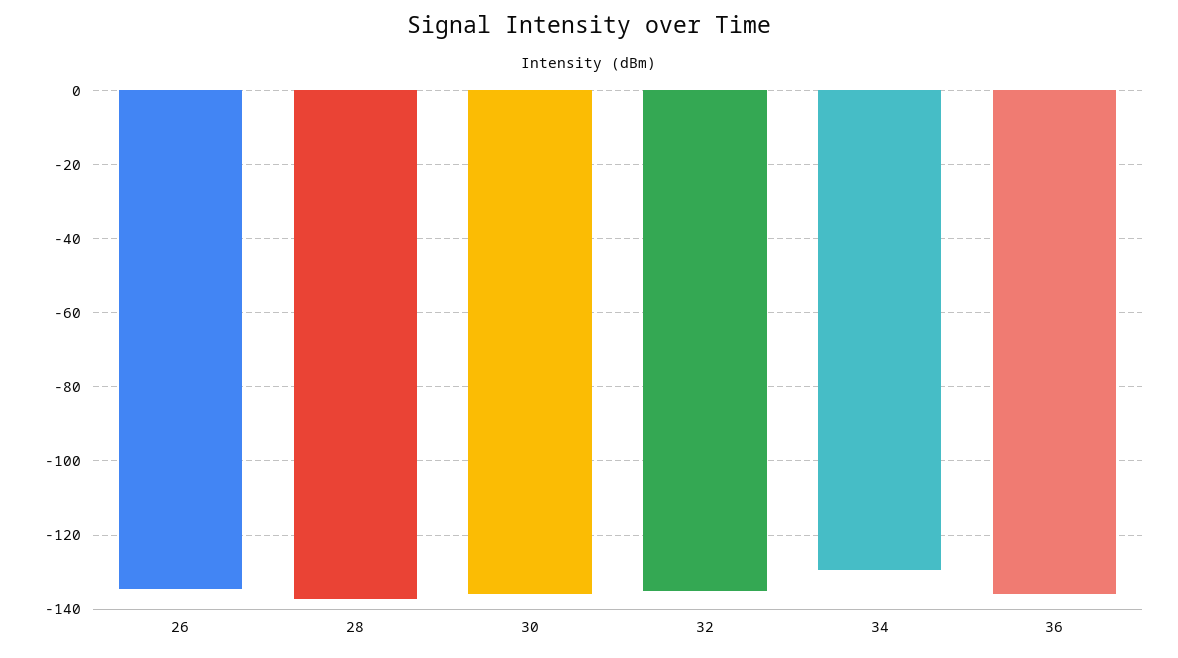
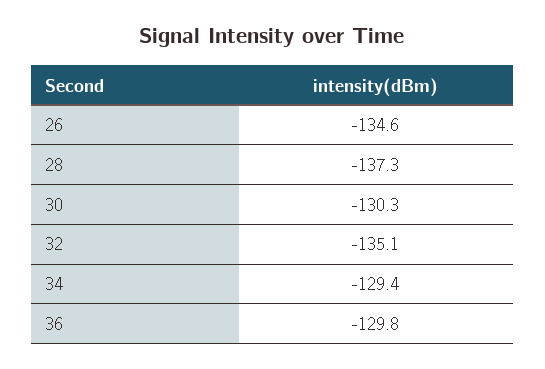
30: -136 -> -130.3
36: -136 -> -129.8

